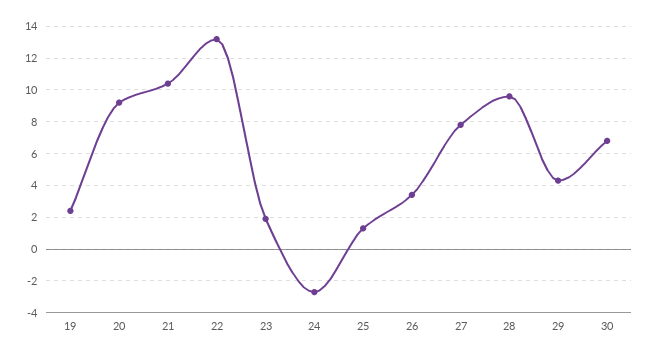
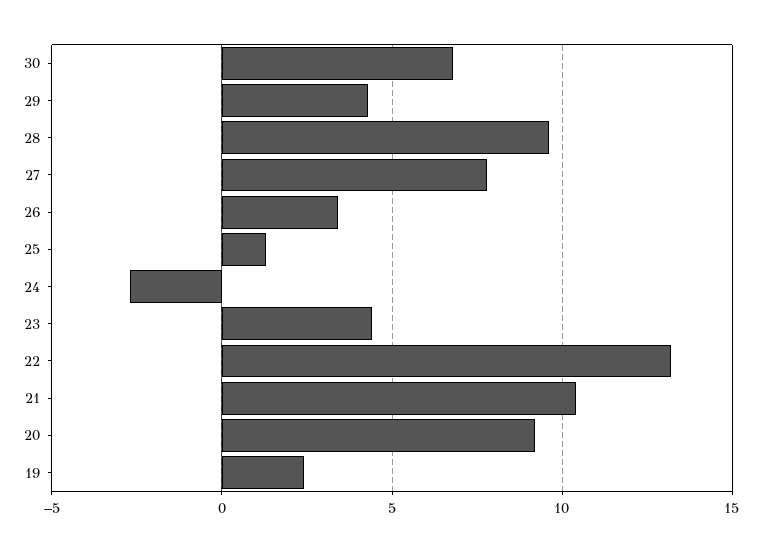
23: 2 -> 4.5

